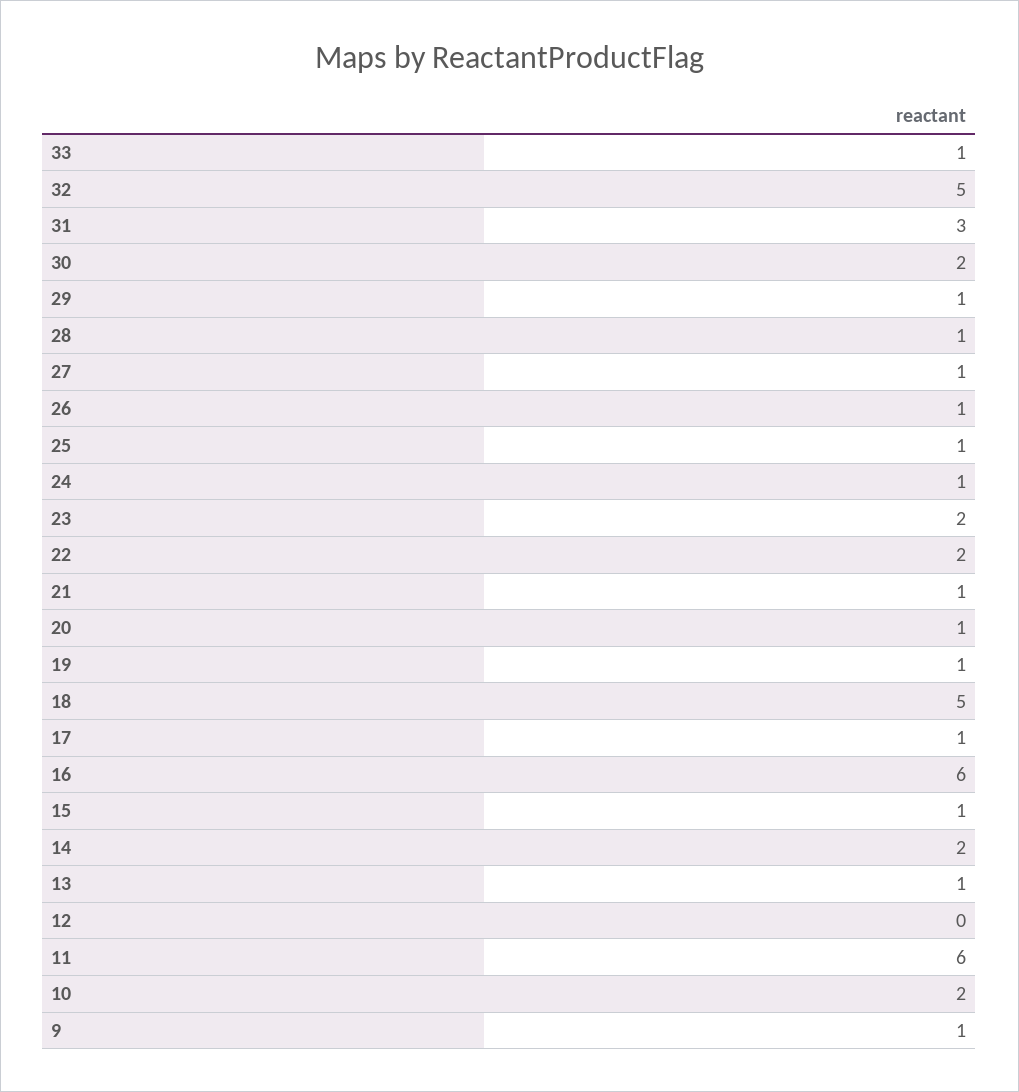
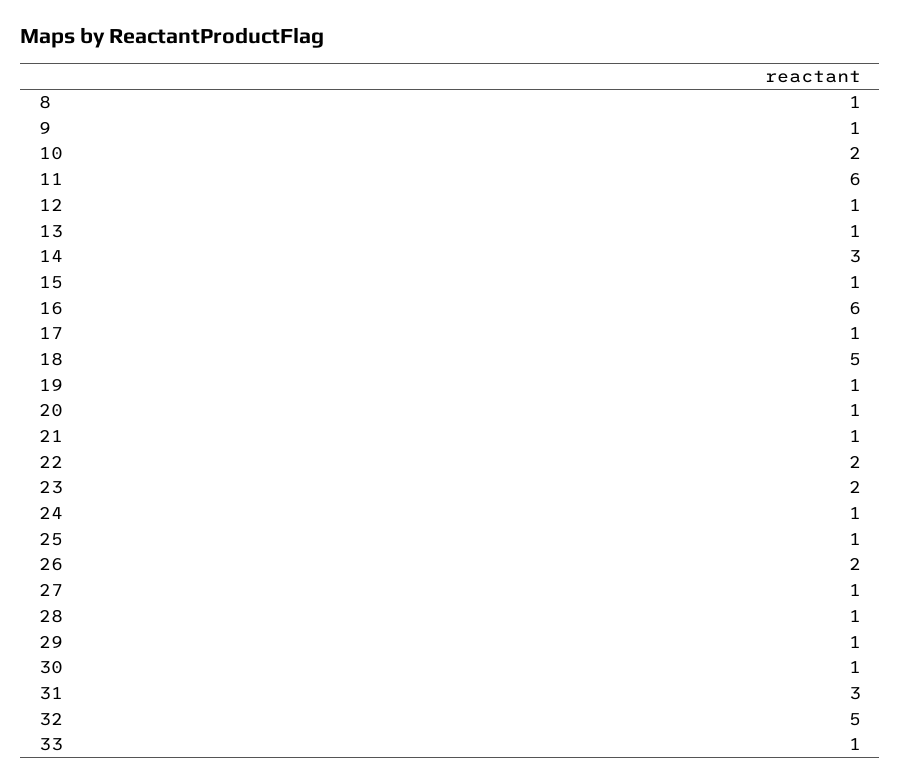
30: 2 -> 1
26: 1 -> 2
14: 2 -> 3
12: 0 -> 1
8: none -> 1

